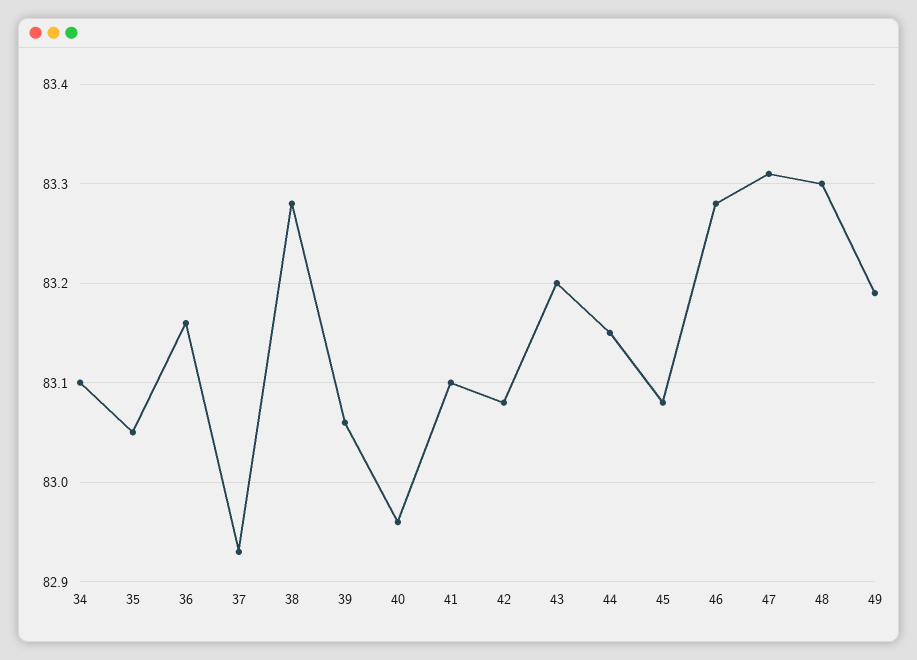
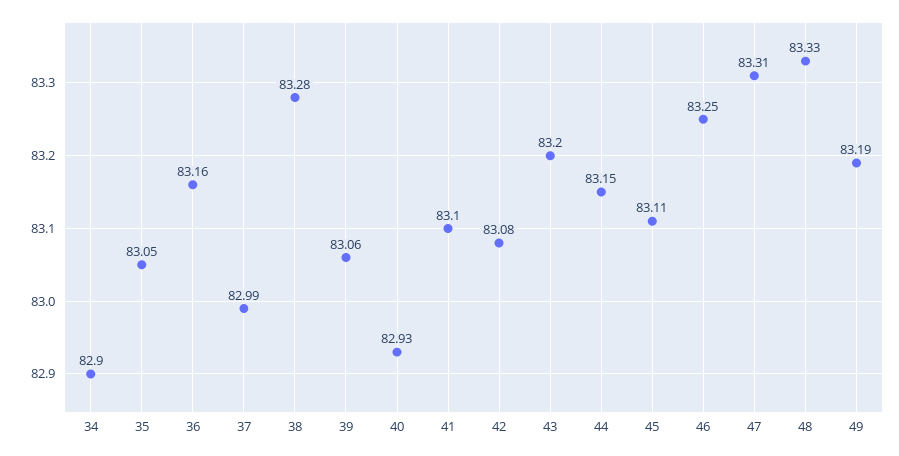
34: 83.1 -> 82.9
37: 82.93 -> 82.99
40: 82.96 -> 82.93
45: 83.08 -> 83.11
46: 83.28 -> 83.25
48: 83.3 -> 83.33

